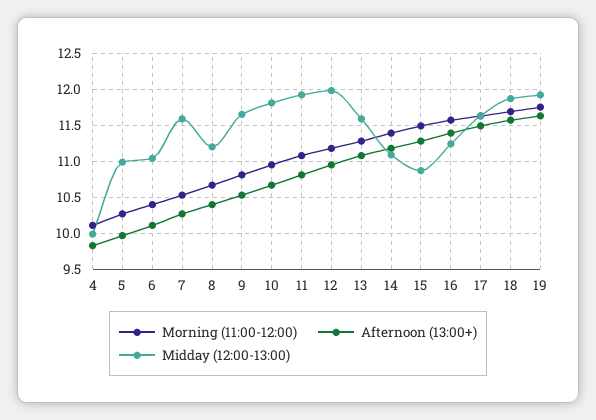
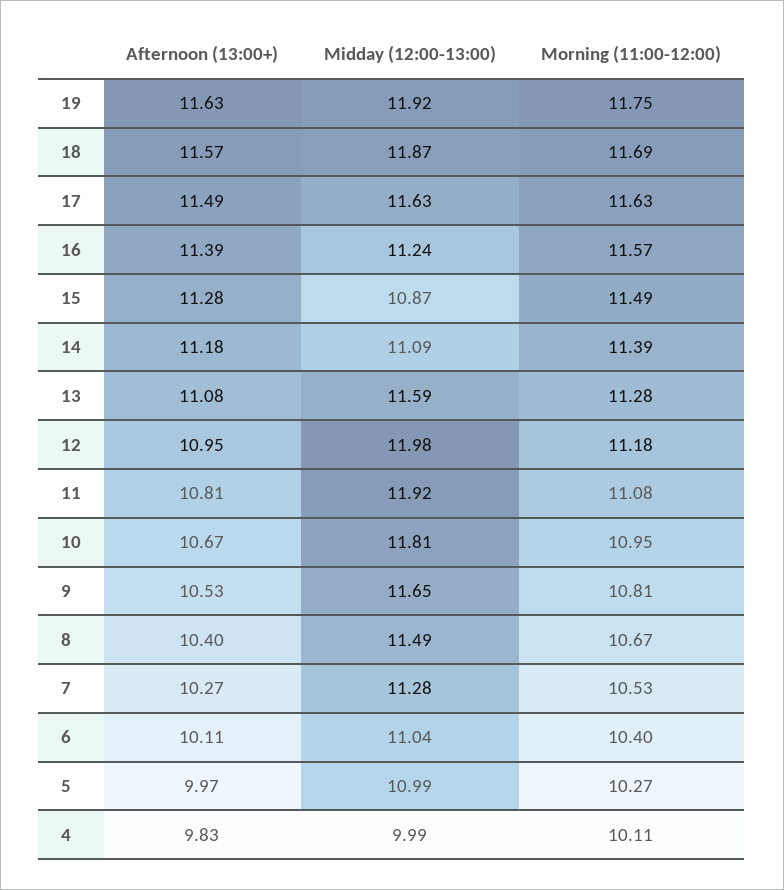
Midday (12:00-13:00), 7: 11.6 -> 11.28
Midday (12:00-13:00), 8: 11.2 -> 11.49

